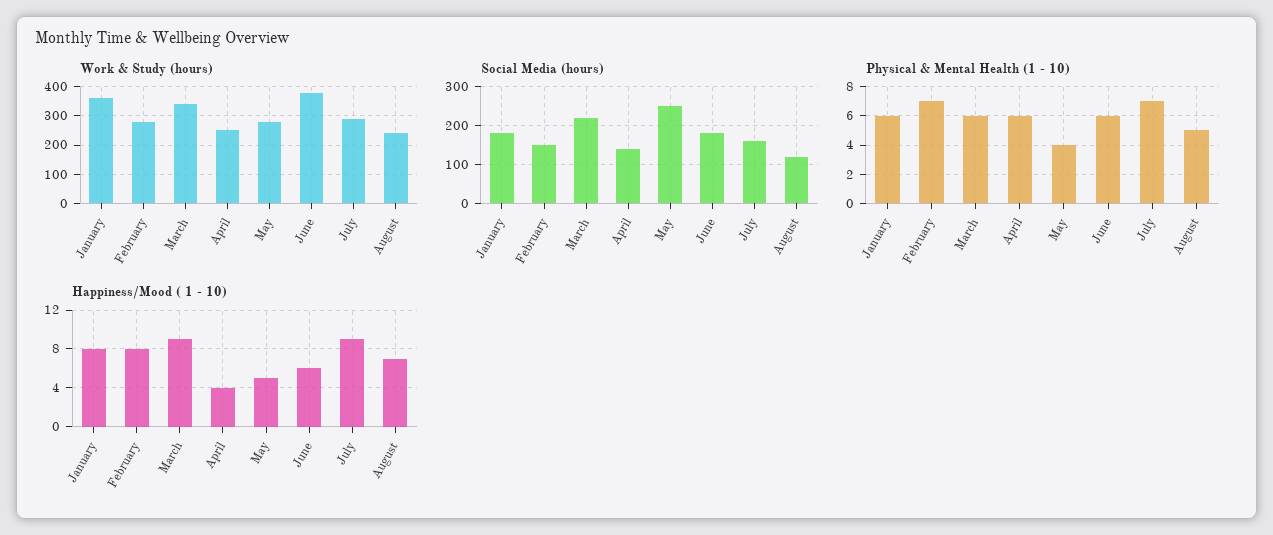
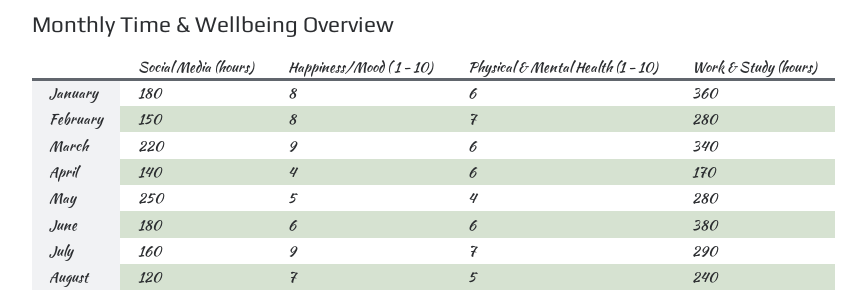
Work & Study (hours), April: 250 -> 170

